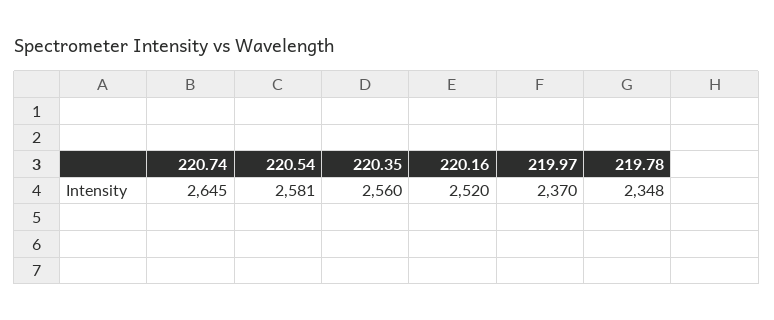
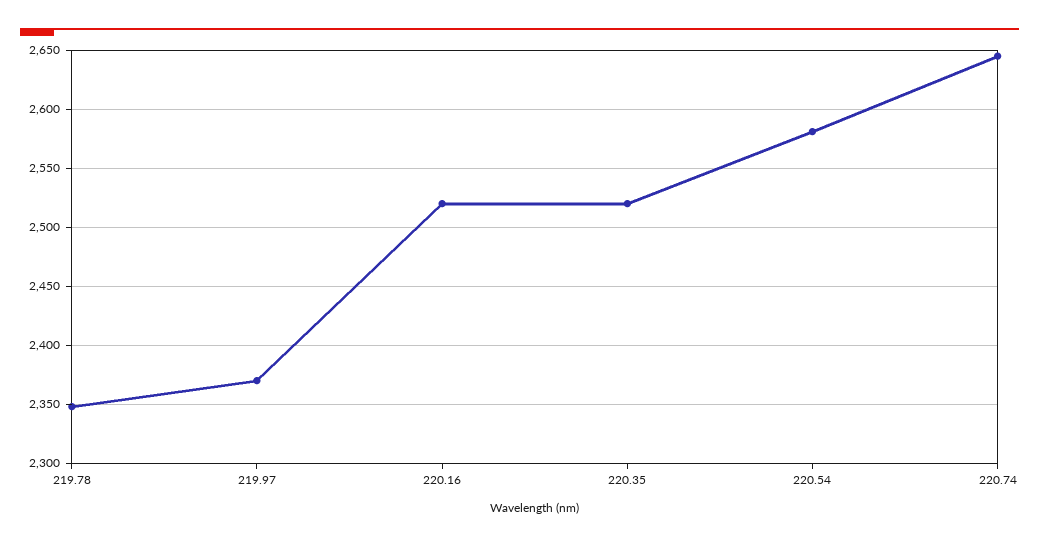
220.35: 2560 -> 2520

